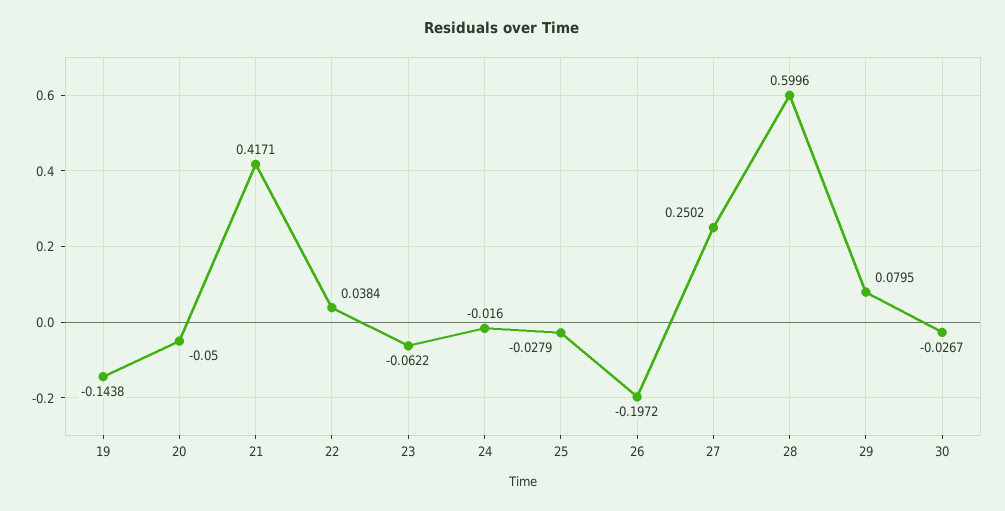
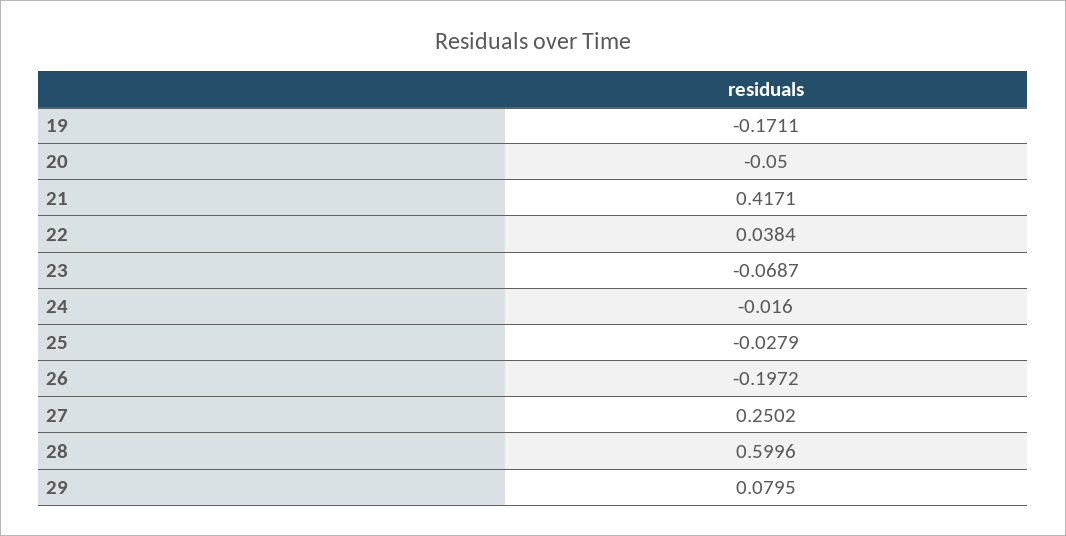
19: -0.1438 -> -0.1711
23: -0.0622 -> -0.0687
30: -0.0267 -> none

